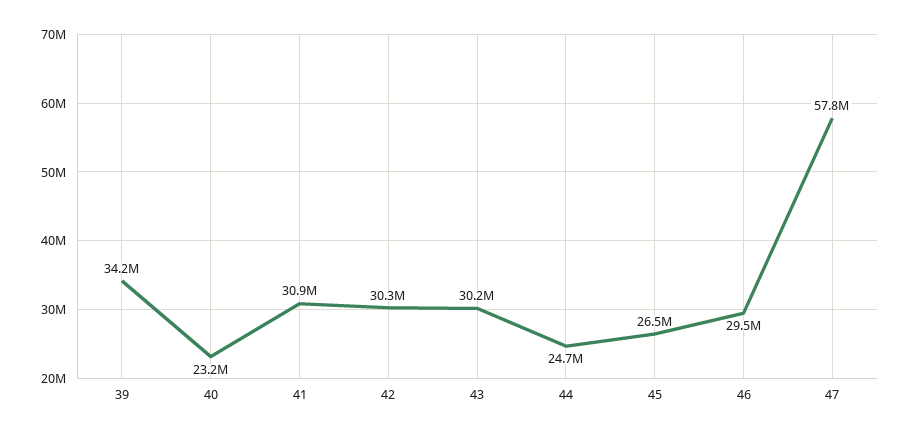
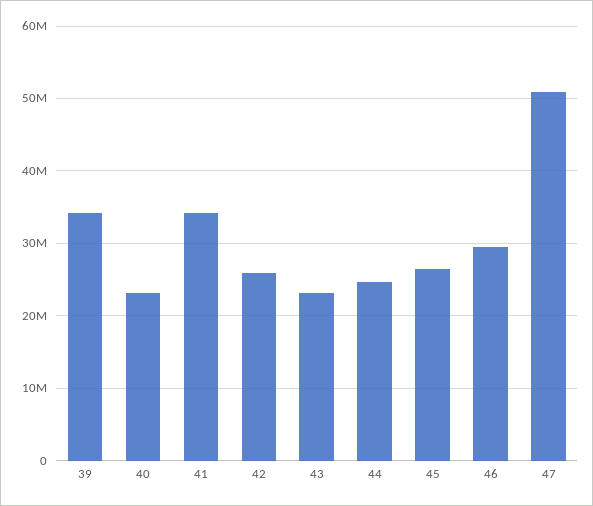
41: 30900000 -> 34000000
42: 30300000 -> 26000000
43: 30200000 -> 23000000
47: 57800000 -> 51000000

